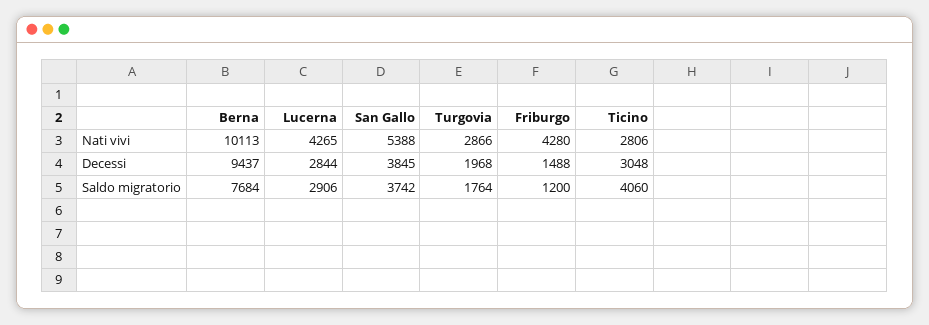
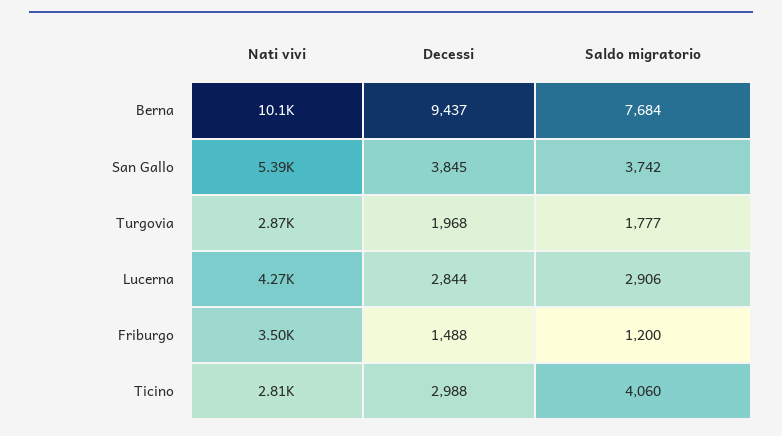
Friburgo, Nati vivi: 4280 -> 3500
Ticino, Decessi: 3048 -> 2988
Turgovia, Saldo migratorio: 1764 -> 1777

